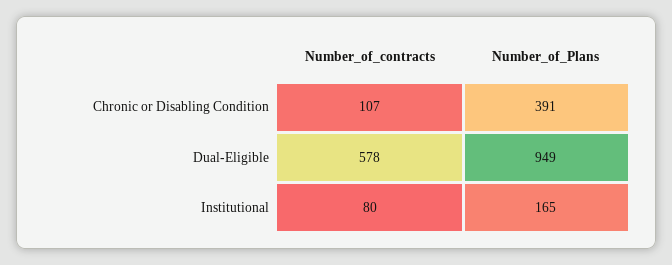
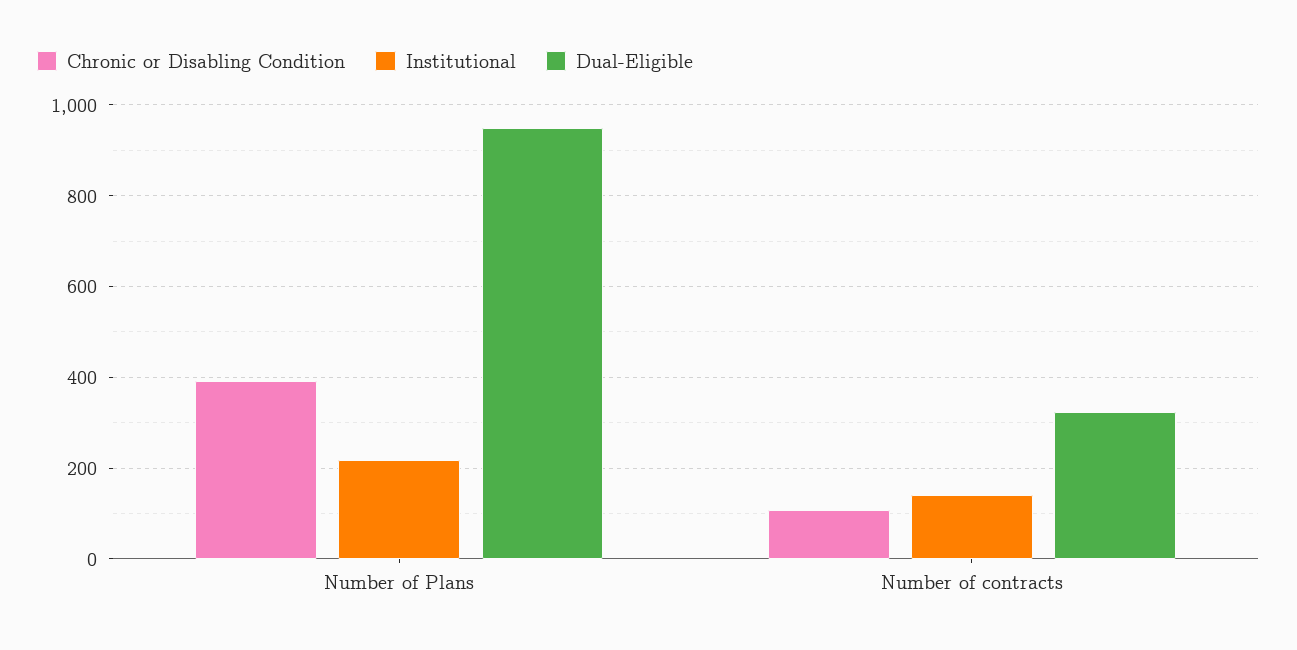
Dual-Eligible, Number_of_contracts: 578 -> 320
Institutional, Number_of_contracts: 80 -> 140
Institutional, Number_of_Plans: 165 -> 220

